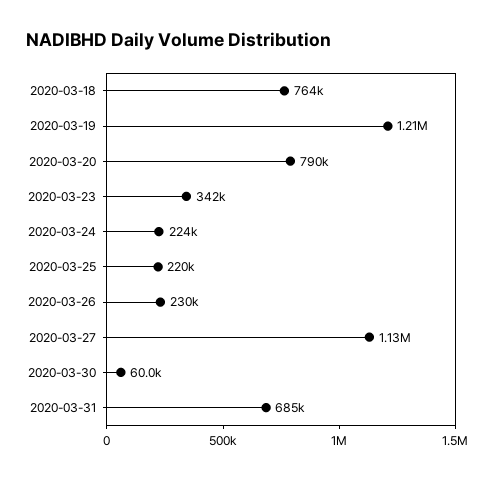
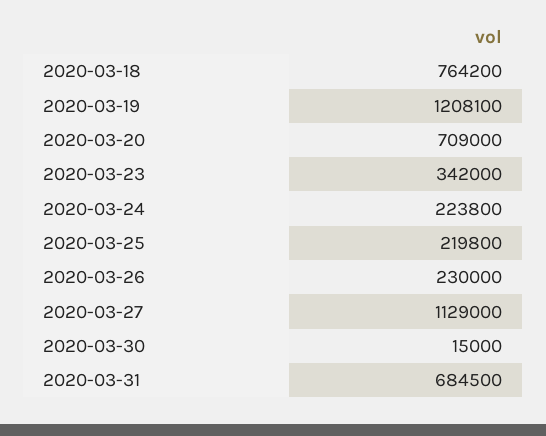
2020-03-20: 790000 -> 709000
2020-03-30: 60000 -> 15000

